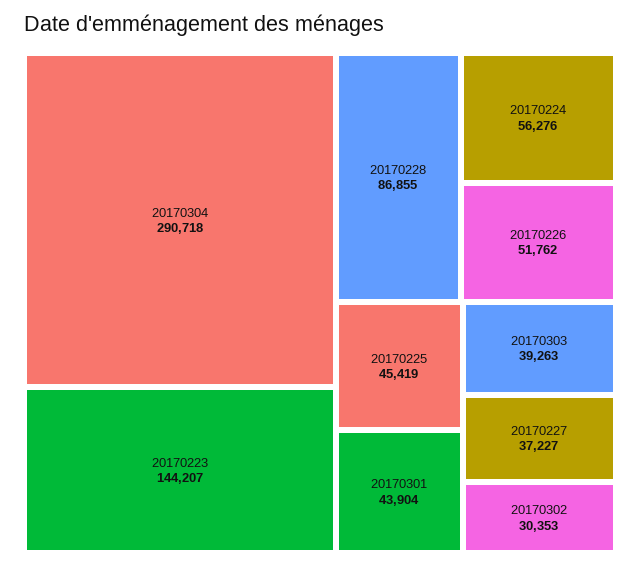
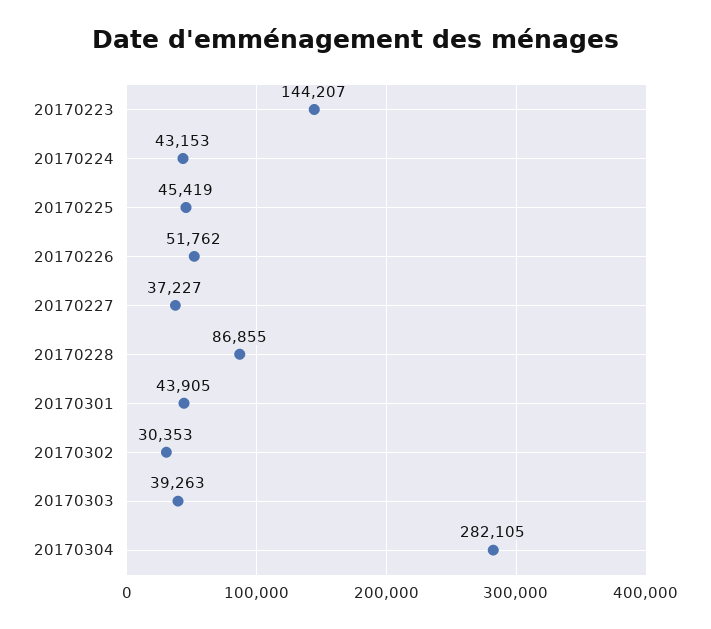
20170304: 290718 -> 282105
20170224: 56276 -> 43153
20170301: 43904 -> 43905

